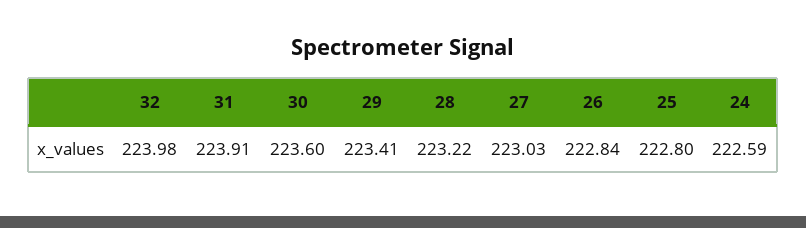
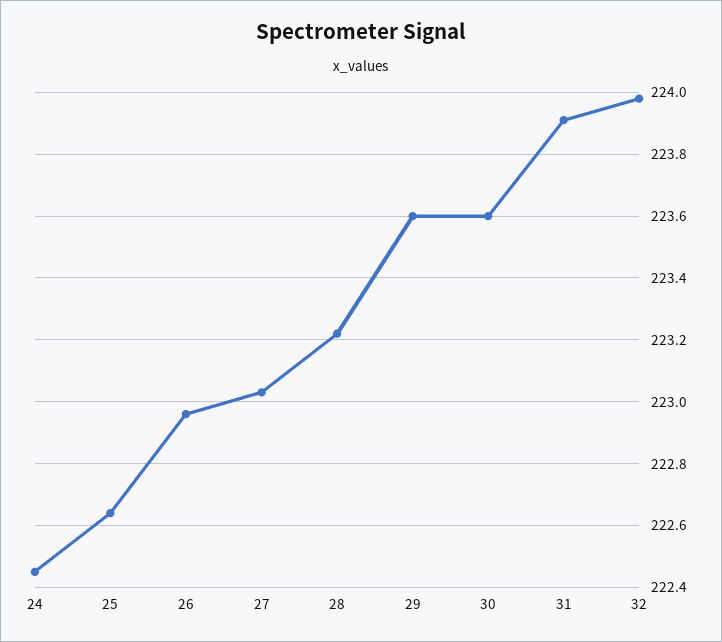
29: 223.41 -> 223.6
26: 222.84 -> 222.95
25: 222.8 -> 222.65
24: 222.59 -> 222.45

